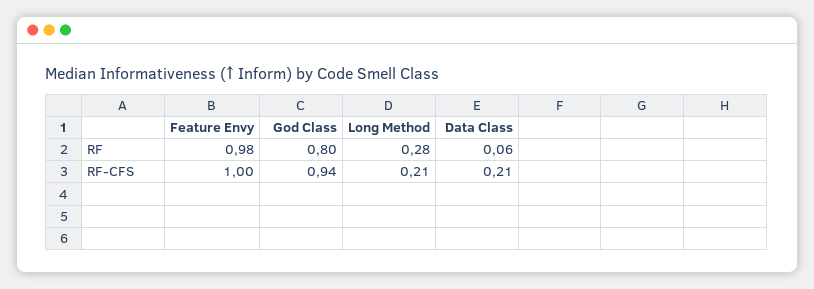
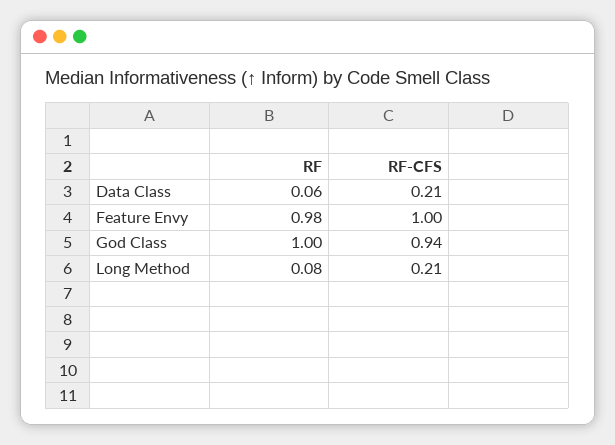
God Class, RF: 0.8 -> 1
Long Method, RF: 0.28 -> 0.08

